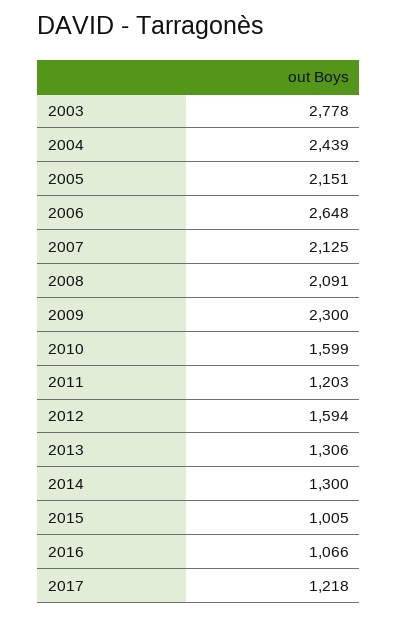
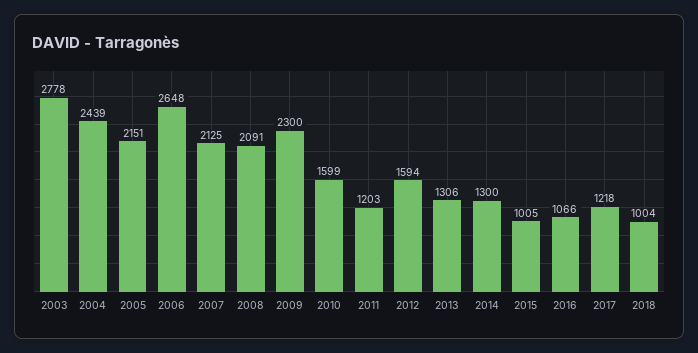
2018: none -> 1004

